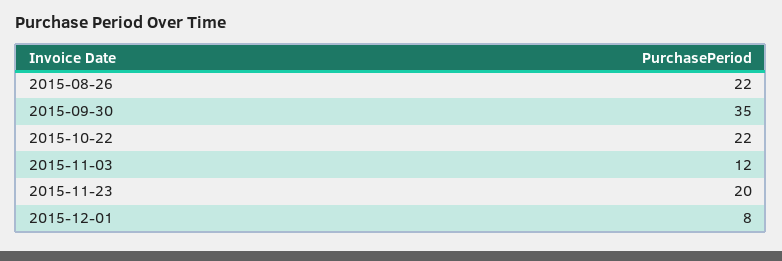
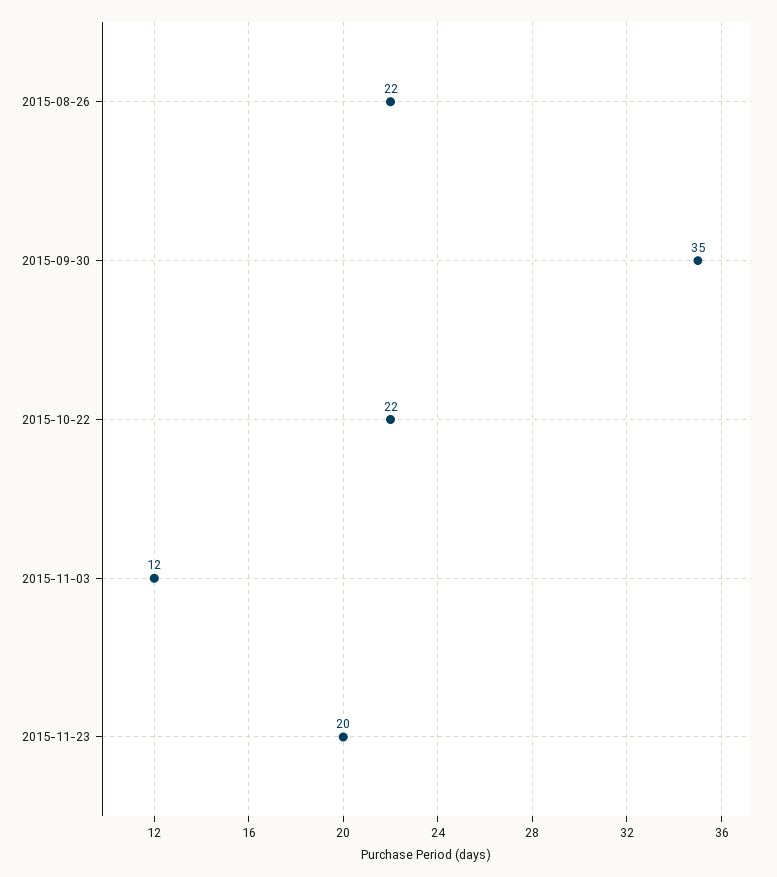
2015-12-01: 8 -> none

